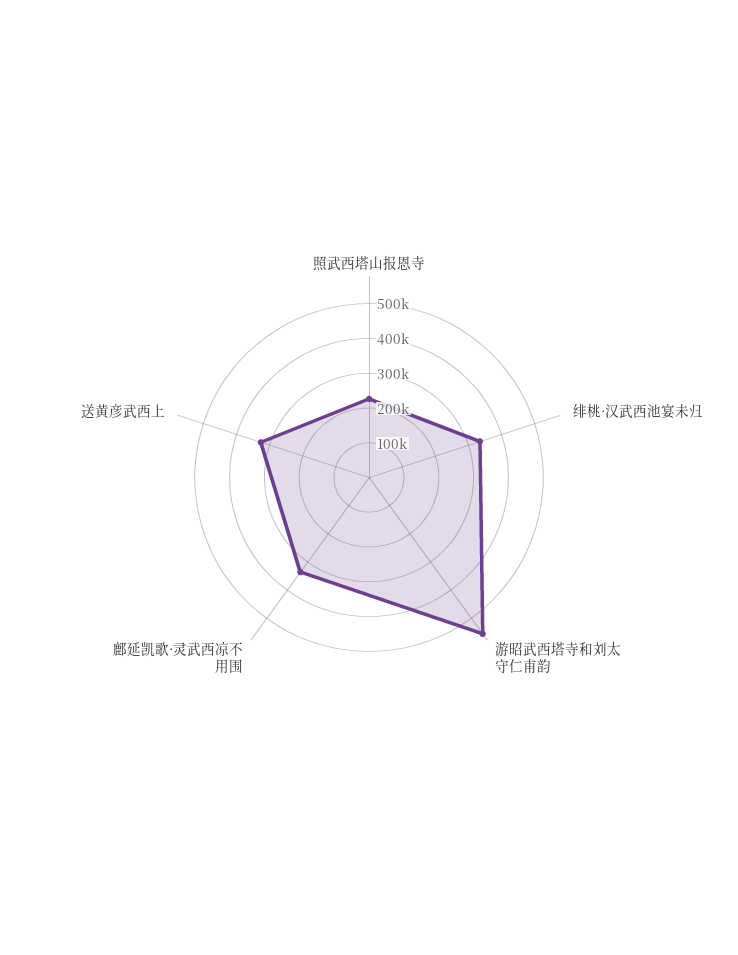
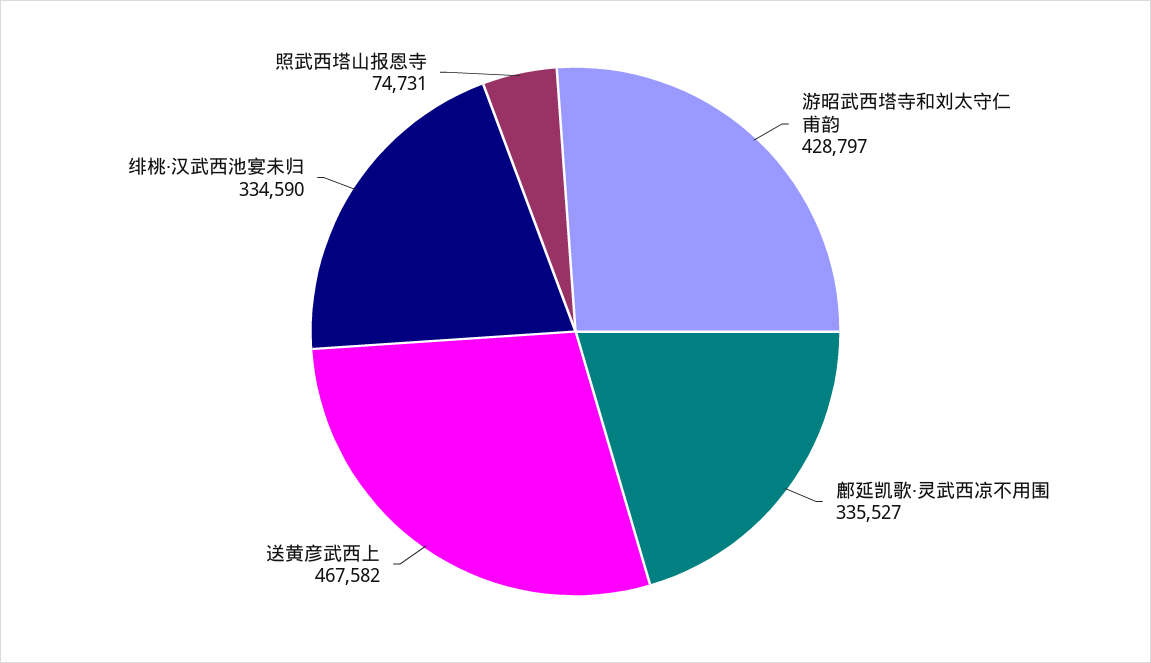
照武西塔山报恩寺: 225000 -> 74731
游昭武西塔寺和刘太守仁甫韵: 550000 -> 428797
送黄彦武西上: 325000 -> 467582

